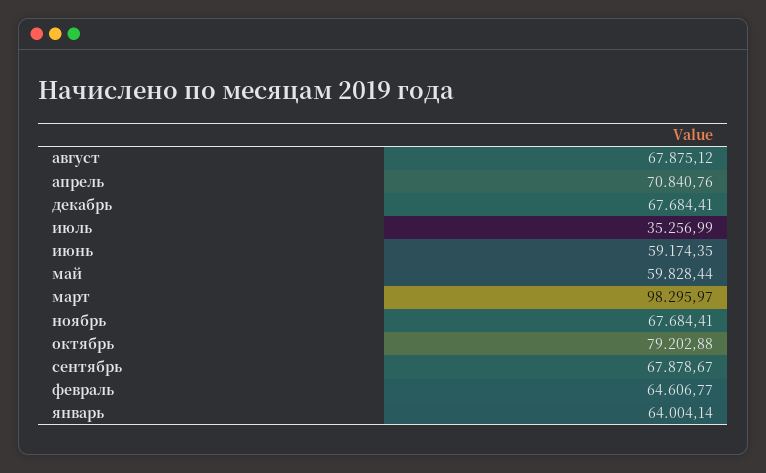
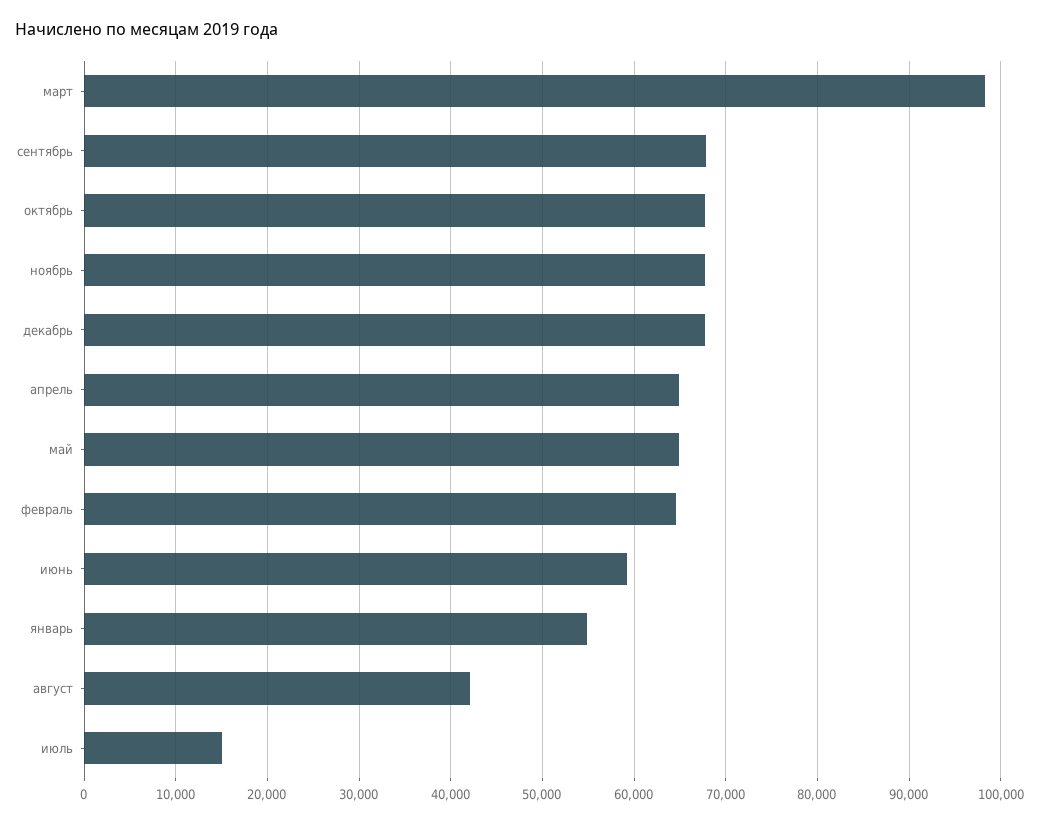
август: 67875.12 -> 42000
апрель: 70840.76 -> 65000
июль: 35256.99 -> 15000
май: 59828.44 -> 65000
октябрь: 79202.88 -> 68000
январь: 64004.14 -> 55000

